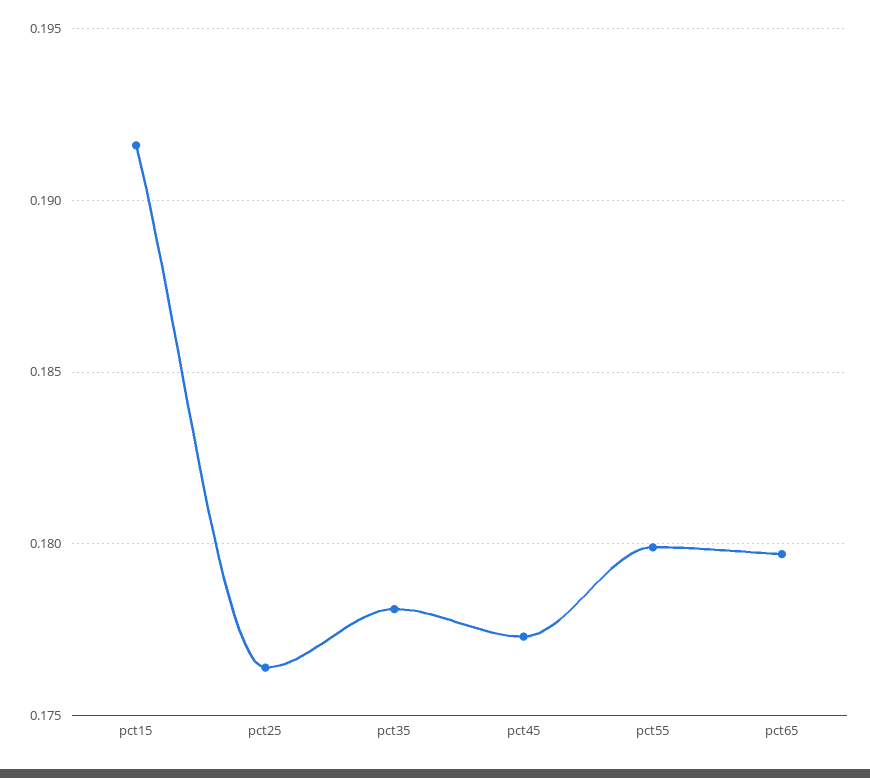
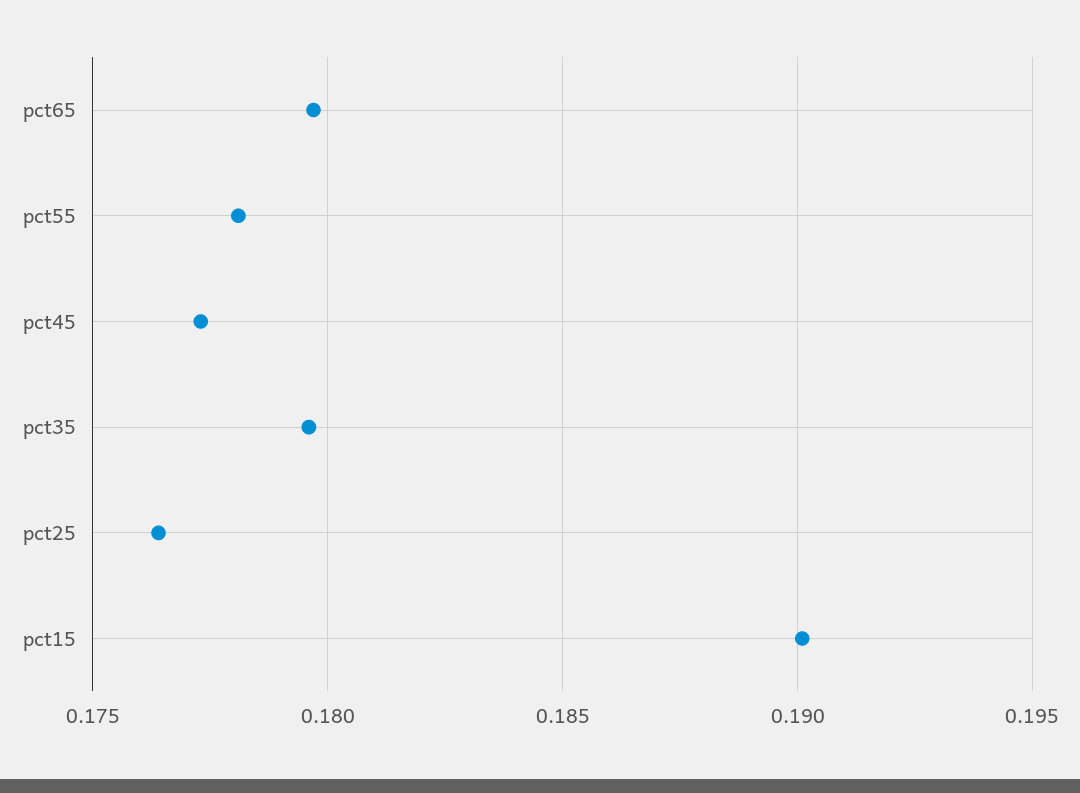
pct15: 0.1915 -> 0.19
pct35: 0.178 -> 0.1795
pct55: 0.18 -> 0.178

